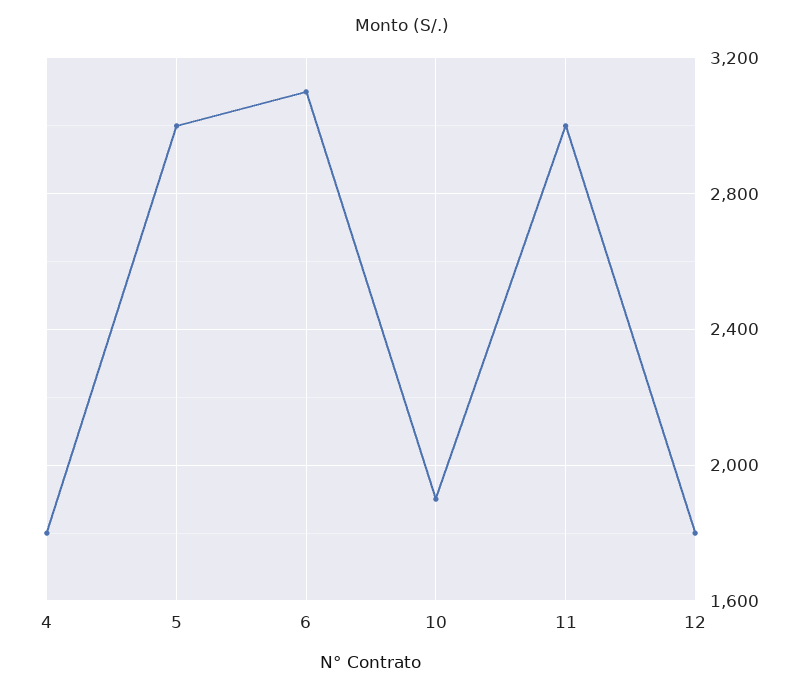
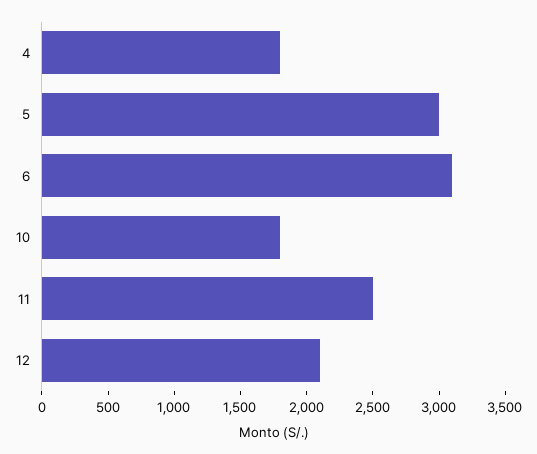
10: 1900 -> 1800
11: 3000 -> 2500
12: 1800 -> 2100

